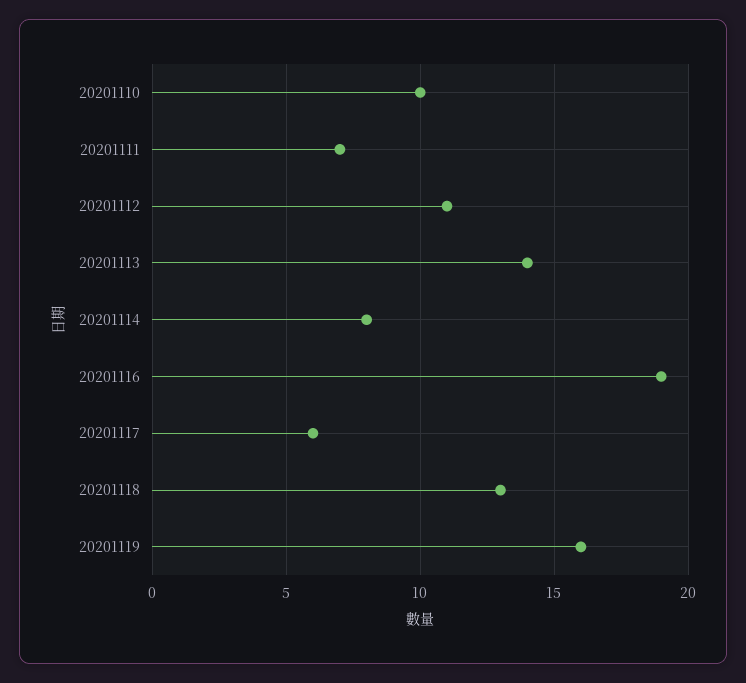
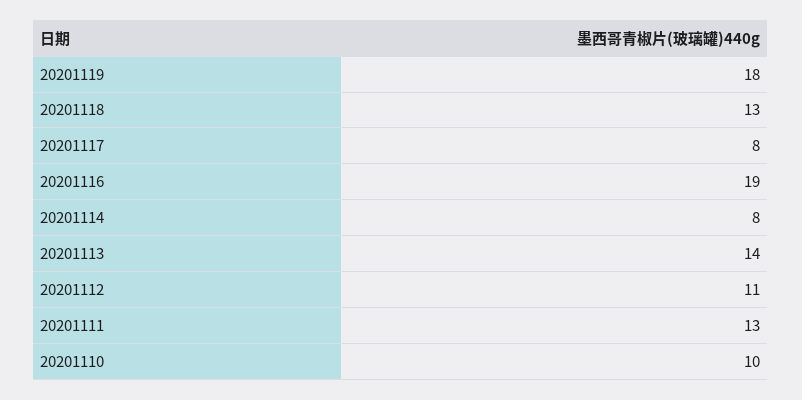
20201111: 7 -> 13
20201117: 6 -> 8
20201119: 16 -> 18

